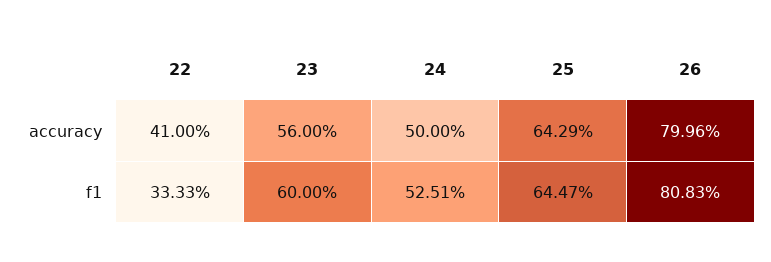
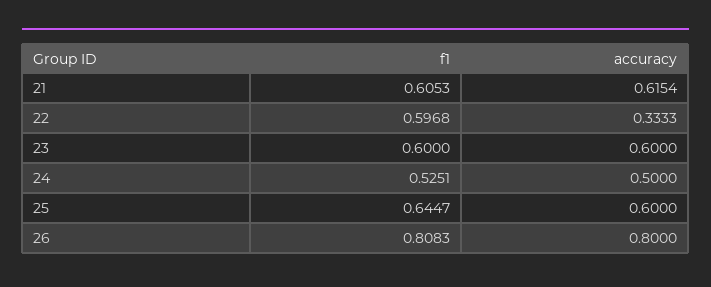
22, accuracy: 0.41 -> 0.3333
23, accuracy: 0.56 -> 0.6
25, accuracy: 0.6429 -> 0.6
26, accuracy: 0.7996 -> 0.8
22, f1: 0.3333 -> 0.5968
21, f1: none -> 0.6053
21, accuracy: none -> 0.6154

